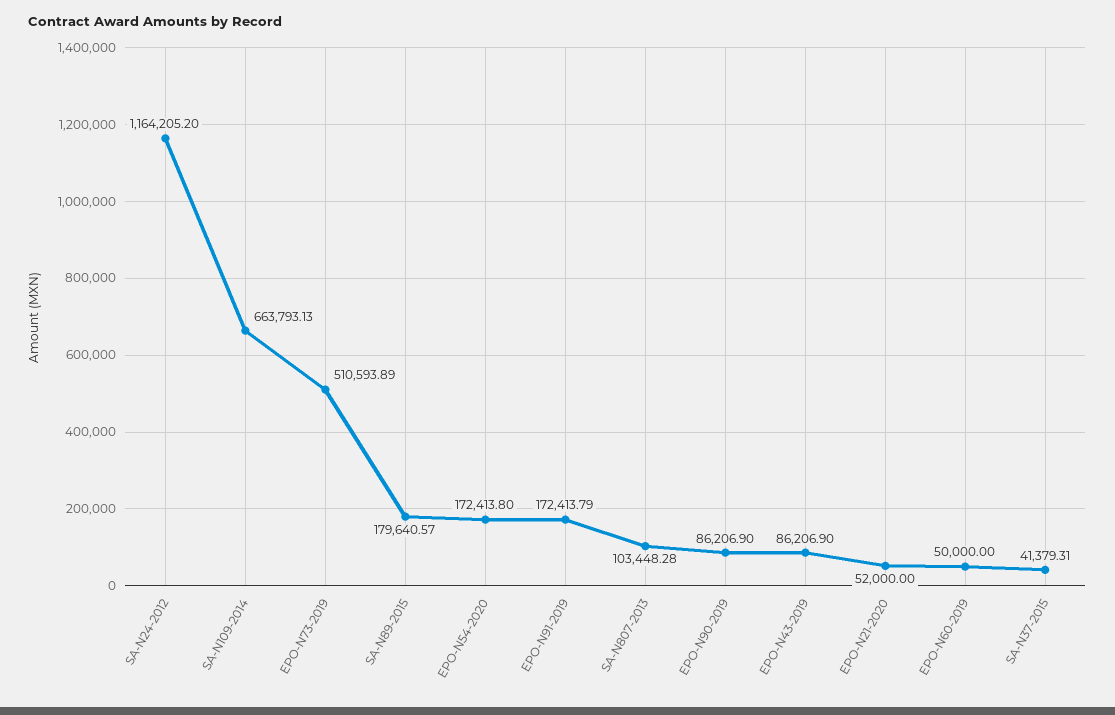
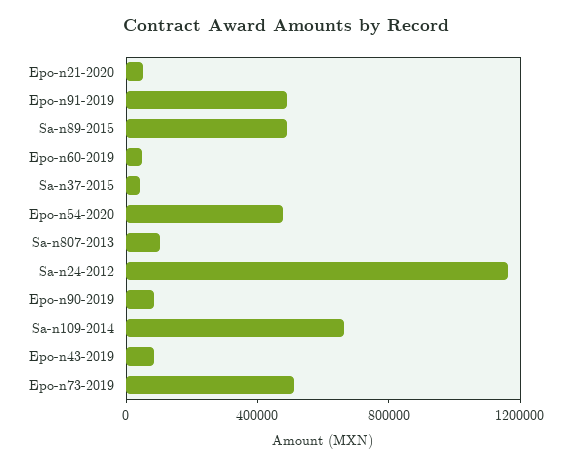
SA-N89-2015: 179640.57 -> 500000
EPO-N54-2020: 172413.8 -> 500000
EPO-N91-2019: 172413.79 -> 500000

